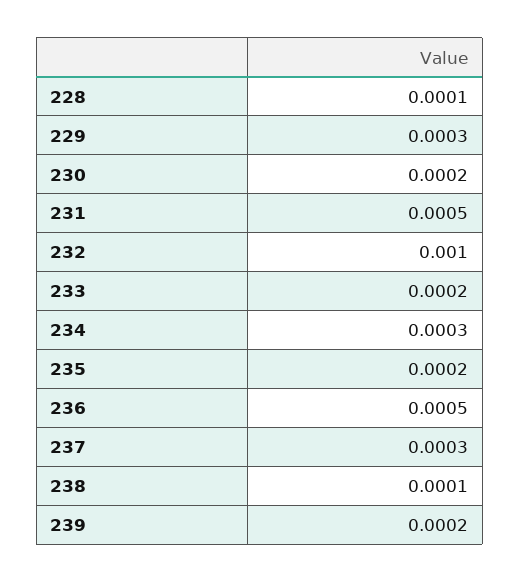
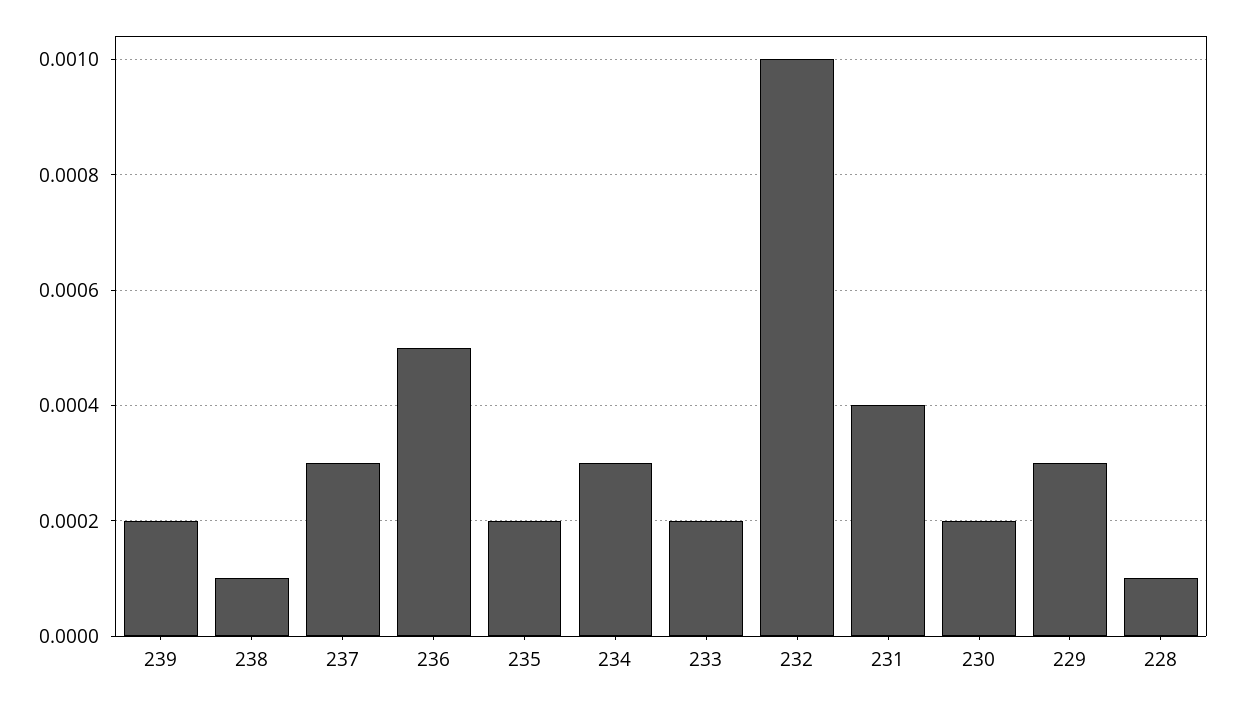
231: 0.0005 -> 0.0004

